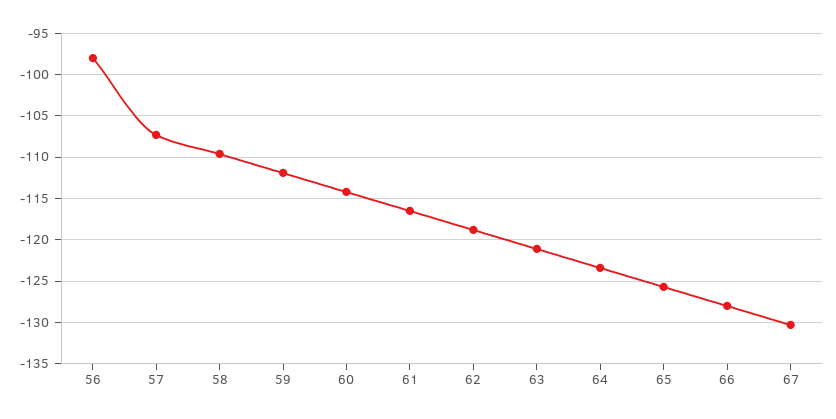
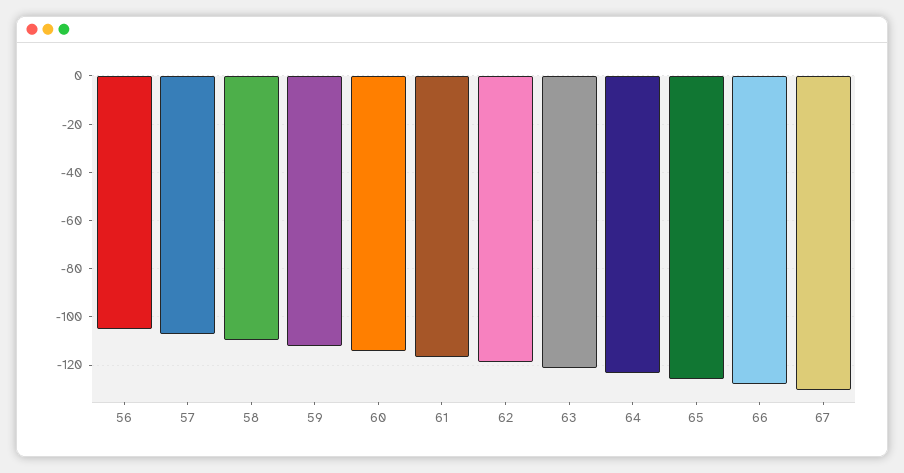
56: -98 -> -105

